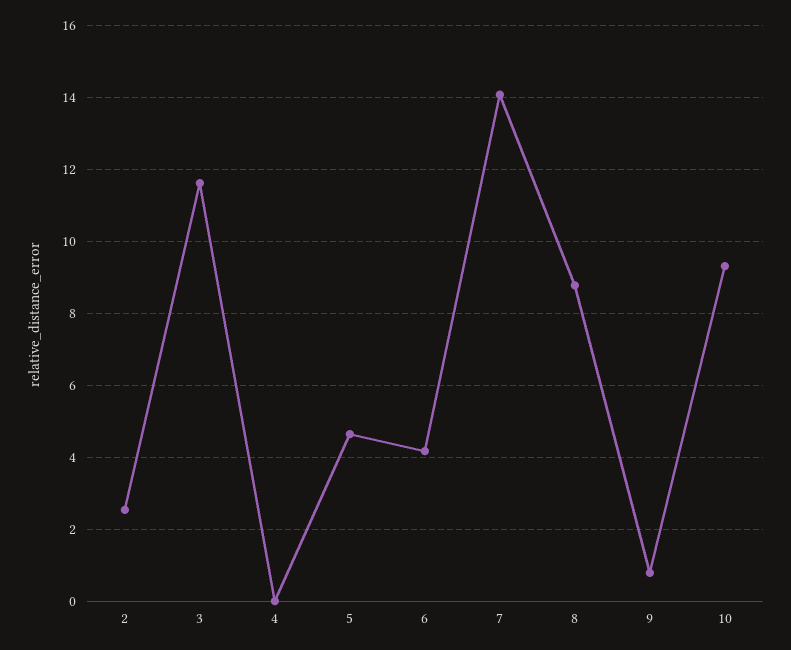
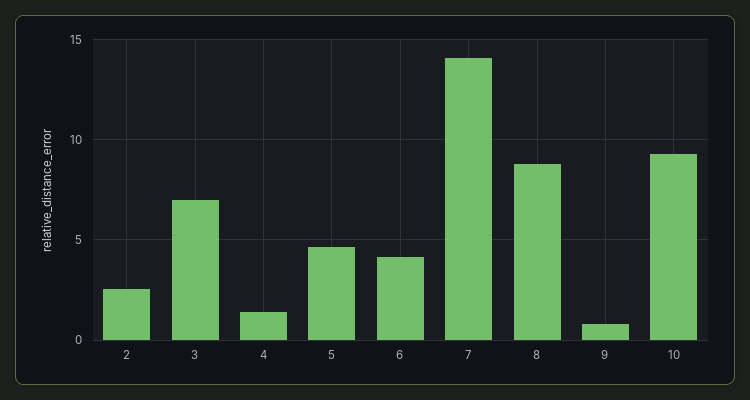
3: 11.6 -> 7
4: 0 -> 1.5

